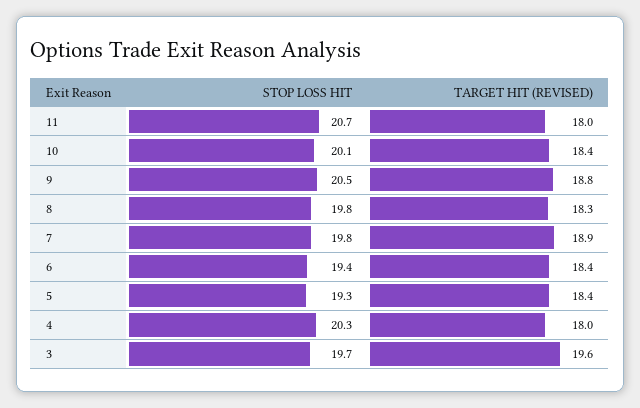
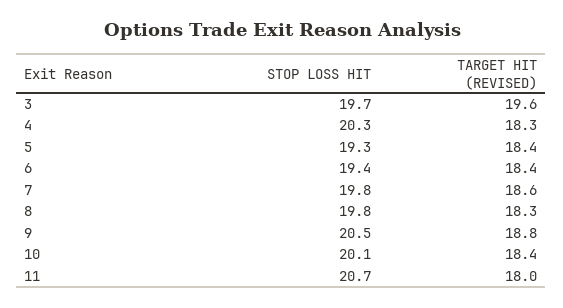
TARGET HIT (REVISED), 7: 18.9 -> 18.6
TARGET HIT (REVISED), 4: 18 -> 18.3

